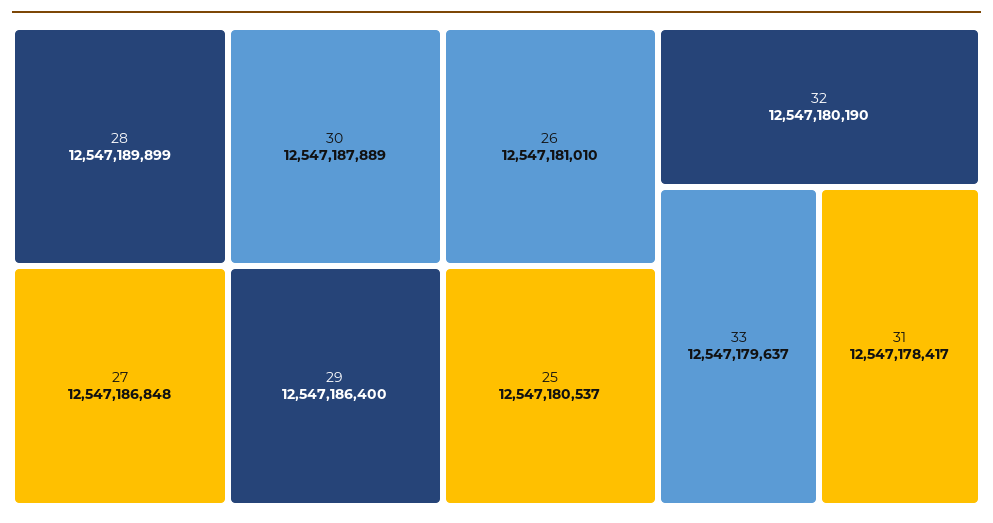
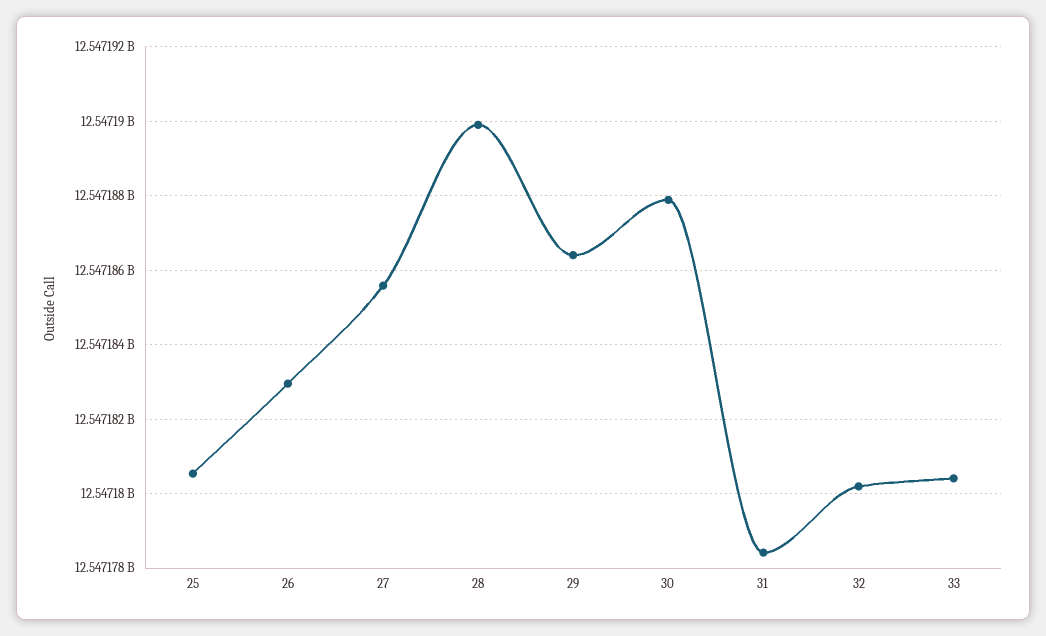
27: 12547186848 -> 12547185600
26: 12547181010 -> 12547183000
33: 12547179637 -> 12547180400

